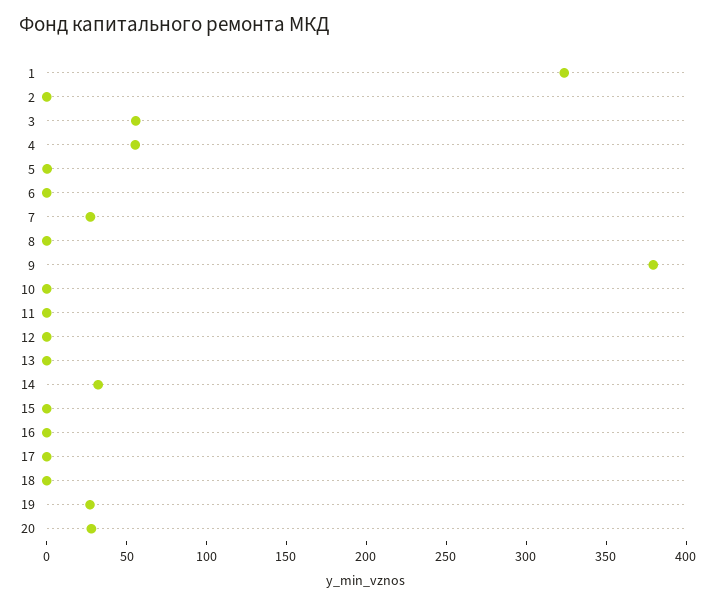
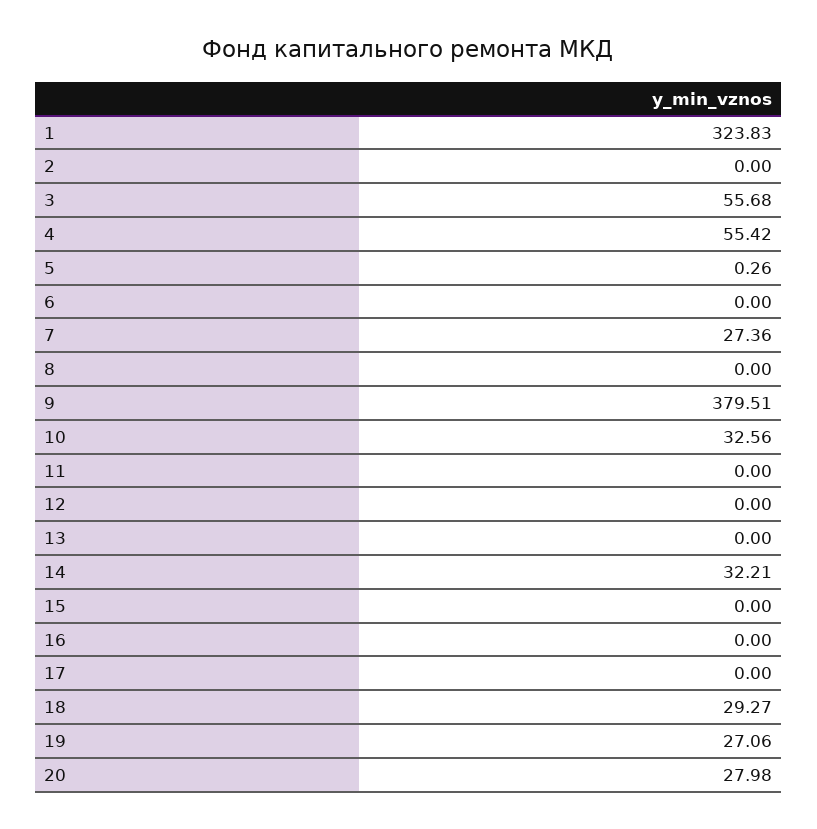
10: 0 -> 32.56
18: 0 -> 29.27

